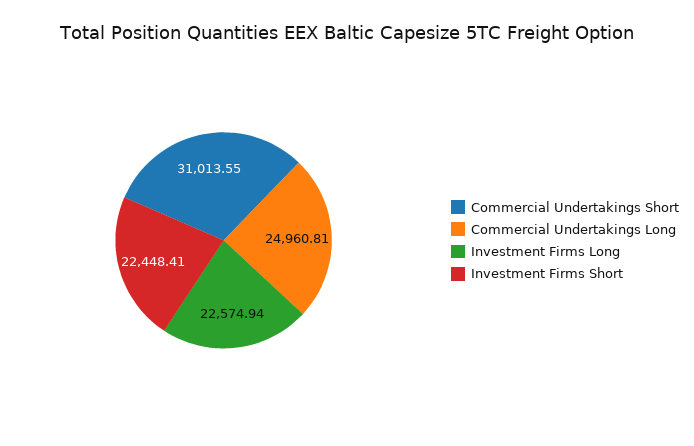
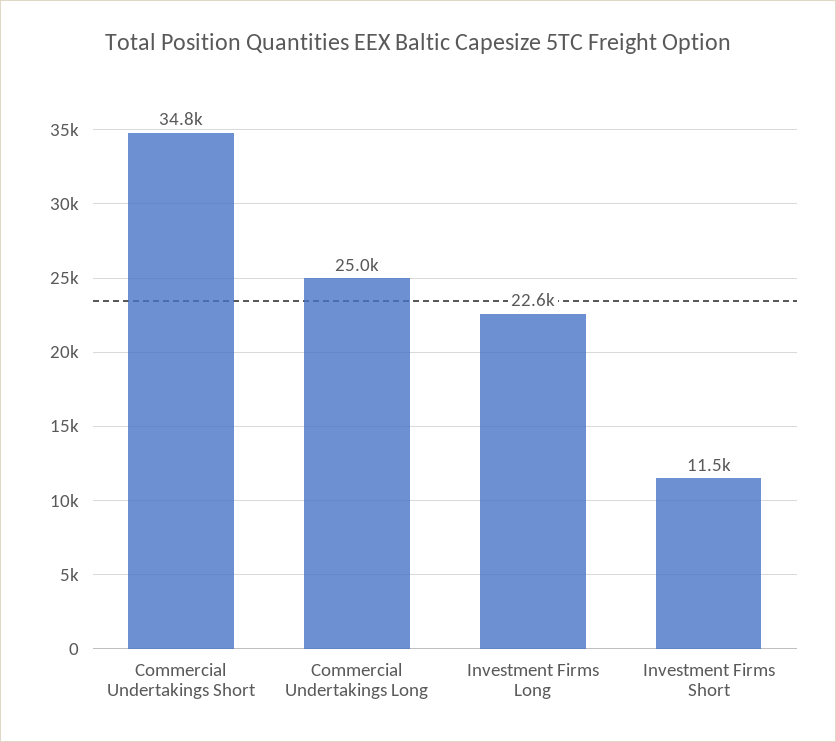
Commercial Undertakings Short: 31013.55 -> 34800
Investment Firms Short: 22448.41 -> 11500

